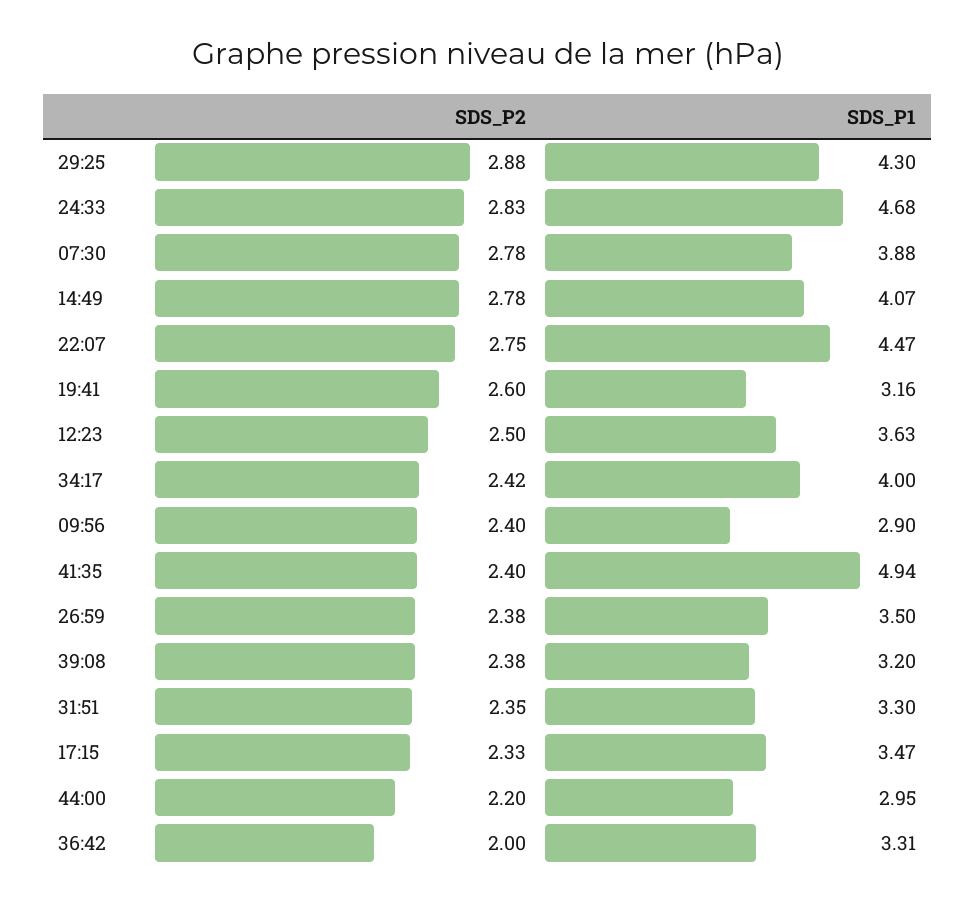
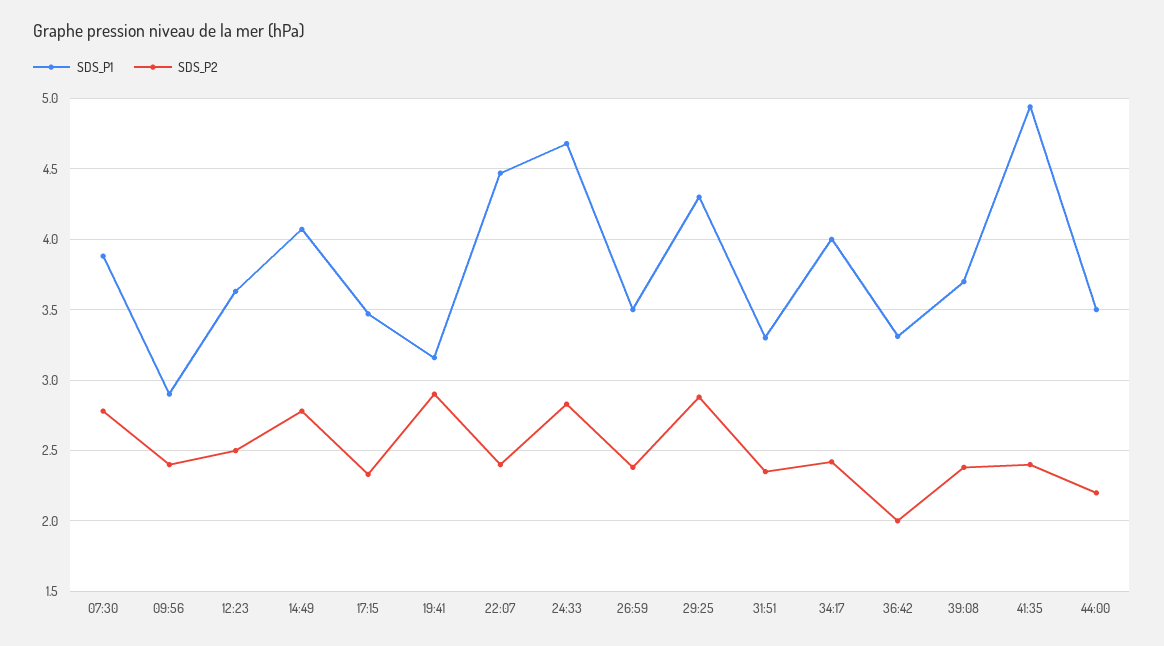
SDS_P2, 22:07: 2.75 -> 2.4
SDS_P2, 19:41: 2.6 -> 2.9
SDS_P1, 39:08: 3.2 -> 3.7
SDS_P1, 44:00: 2.95 -> 3.5

